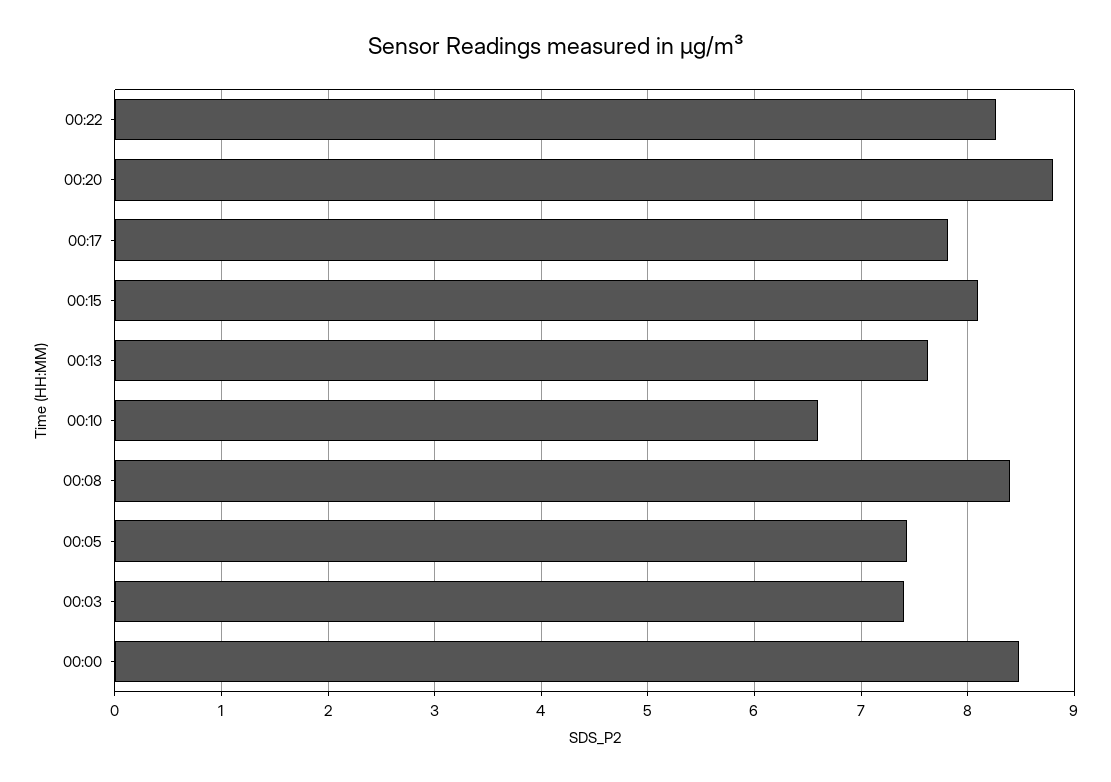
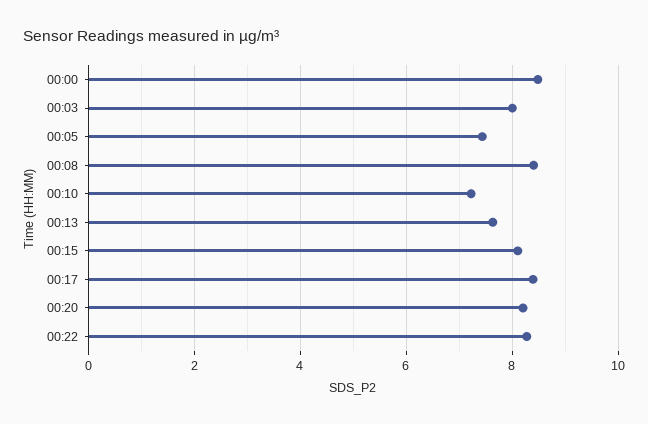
00:20: 8.8 -> 8.2
00:17: 7.8 -> 8.4
00:10: 6.6 -> 7.2
00:03: 7.4 -> 8

